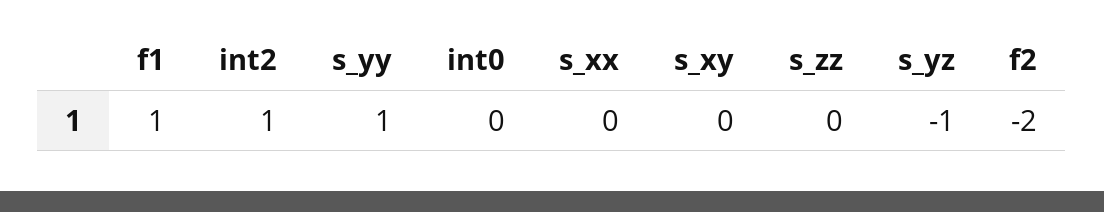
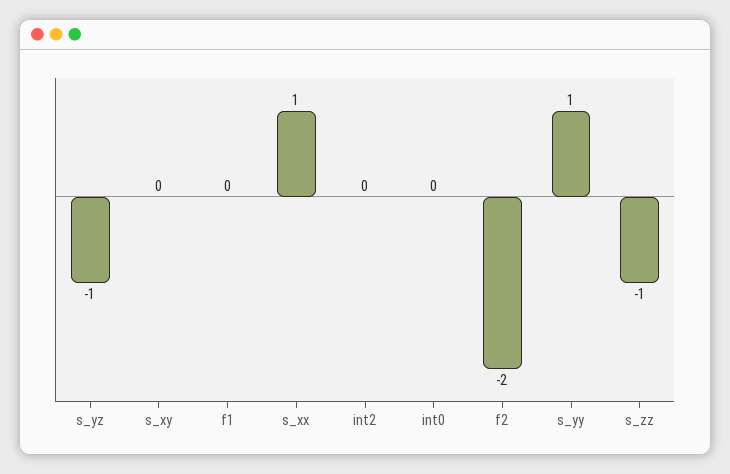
f1: 1 -> 0
int2: 1 -> 0
s_xx: 0 -> 1
s_zz: 0 -> -1

